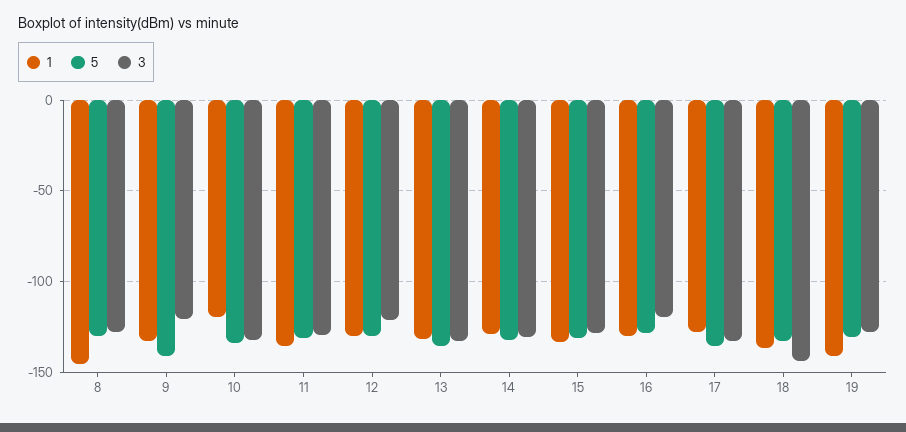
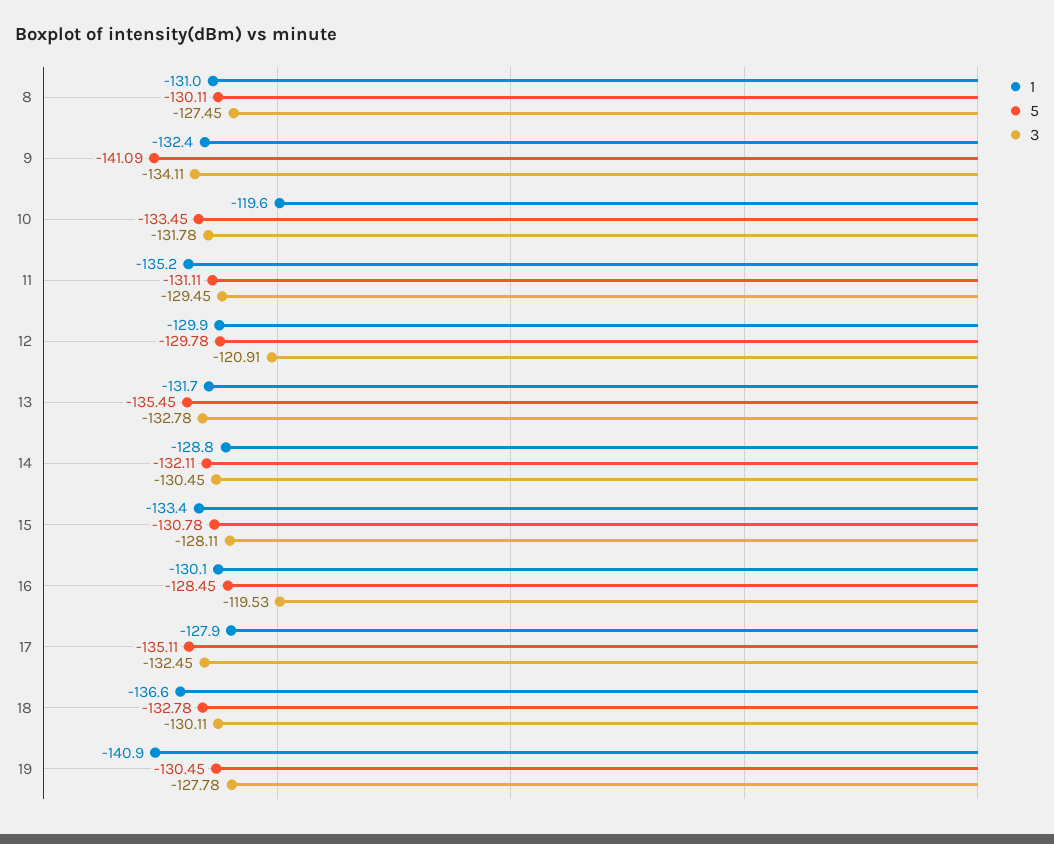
1, 8: -145 -> -131
3, 9: -120 -> -134.11
3, 18: -145 -> -130.11

